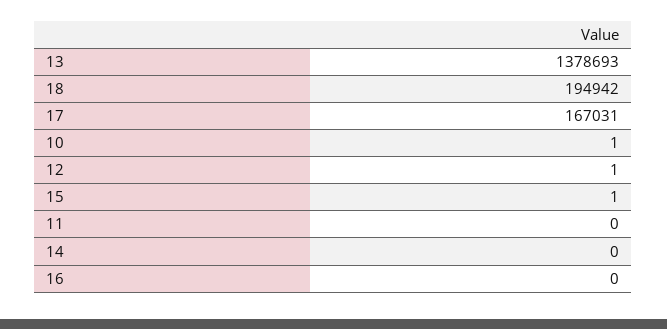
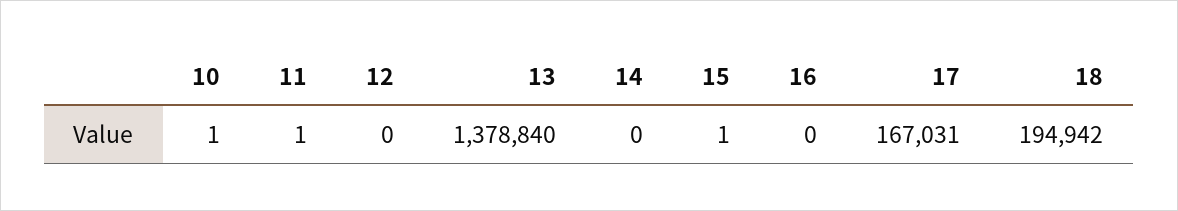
13: 1378693 -> 1378840
12: 1 -> 0
11: 0 -> 1

